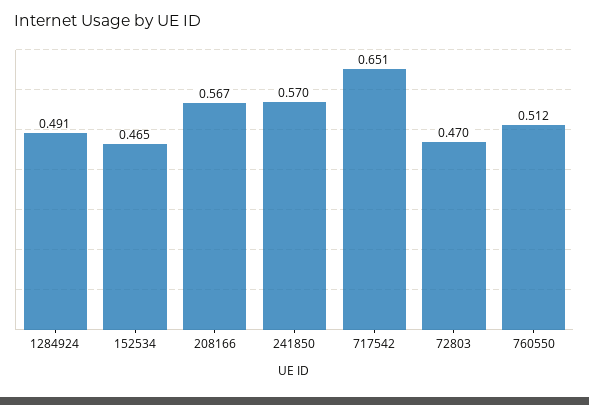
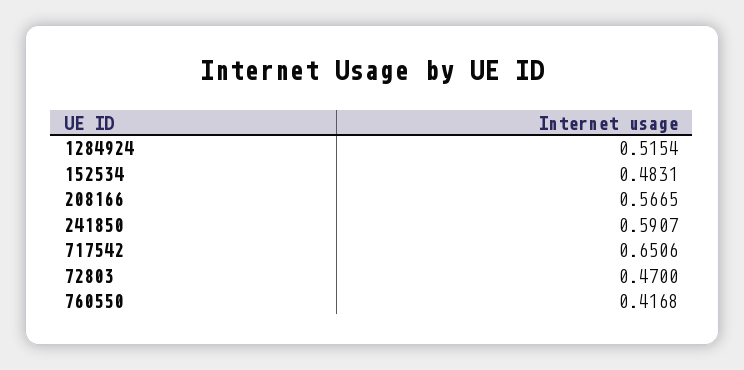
1284924: 0.491 -> 0.5154
152534: 0.465 -> 0.4831
241850: 0.57 -> 0.5907
760550: 0.512 -> 0.4168

